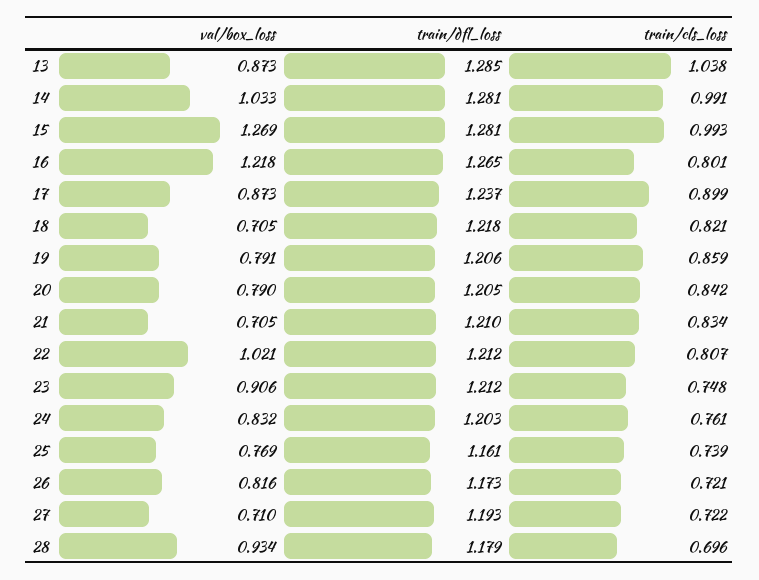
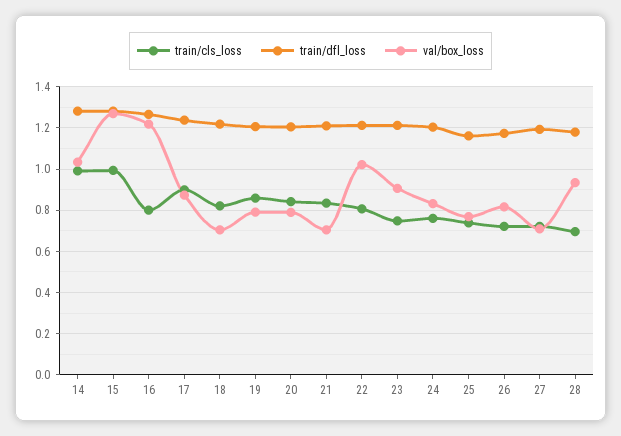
val/box_loss, 13: 0.873 -> none
train/dfl_loss, 13: 1.285 -> none
train/cls_loss, 13: 1.038 -> none

